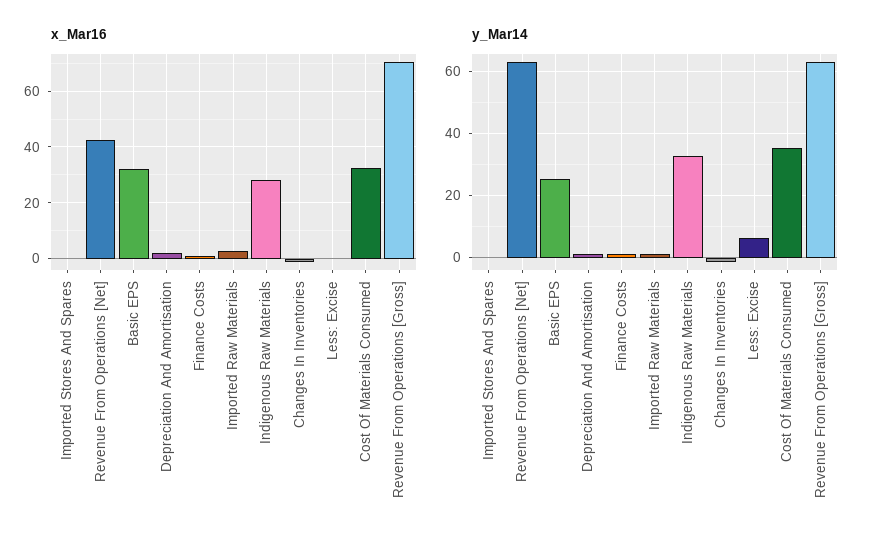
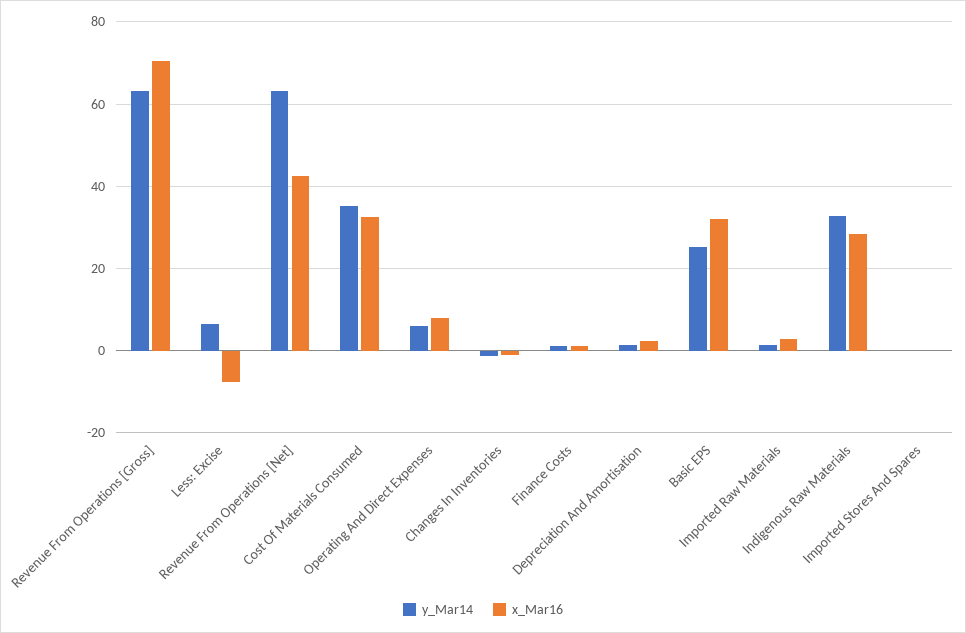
x_Mar16, Less: Excise: 0 -> -8
y_Mar14, Operating And Direct Expenses: none -> 6
x_Mar16, Operating And Direct Expenses: none -> 8

